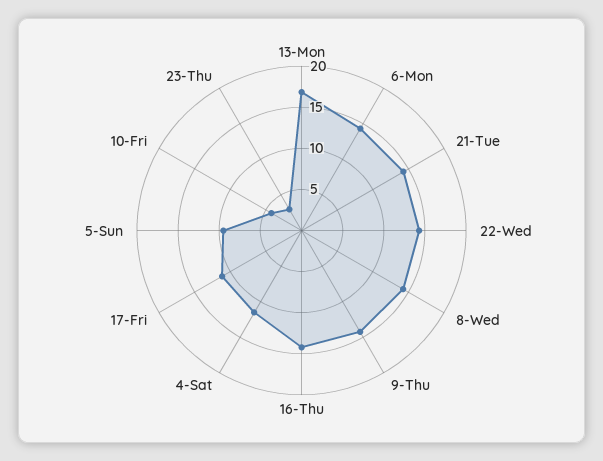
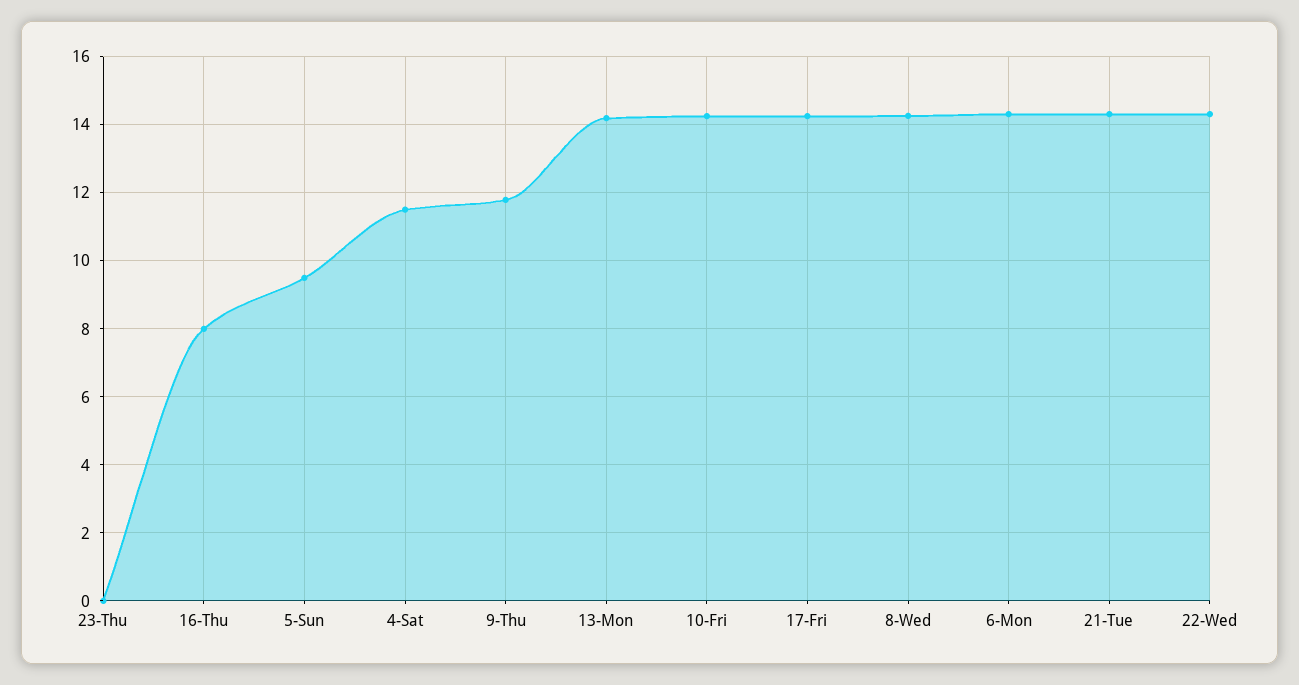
13-Mon: 17 -> 14.2
9-Thu: 14 -> 11.8
16-Thu: 14 -> 8
17-Fri: 11 -> 14.2
10-Fri: 4 -> 14.2
23-Thu: 3 -> 0

